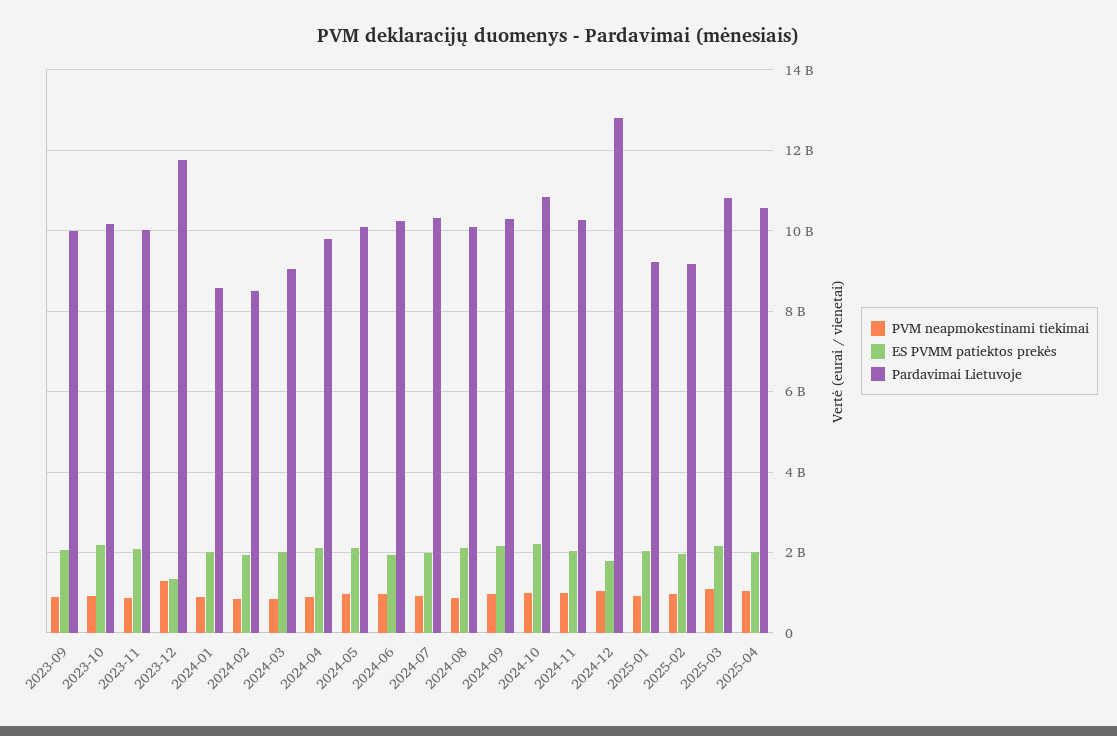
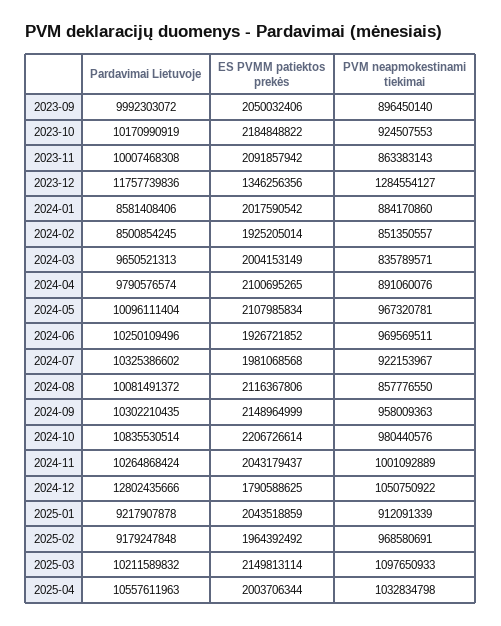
Pardavimai Lietuvoje, 2024-03: 9000000000 -> 9650521313
Pardavimai Lietuvoje, 2025-03: 10800000000 -> 10211589832

